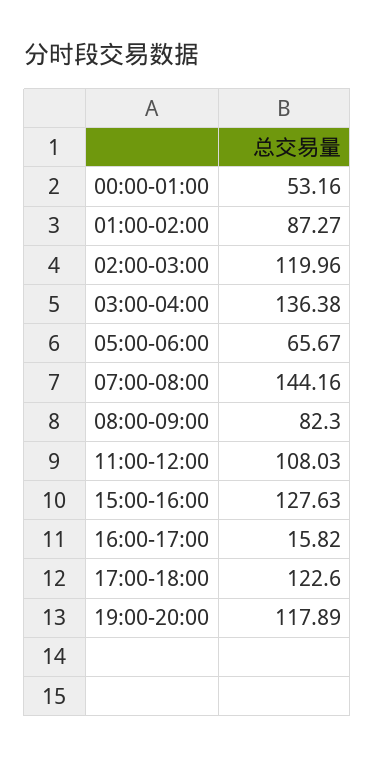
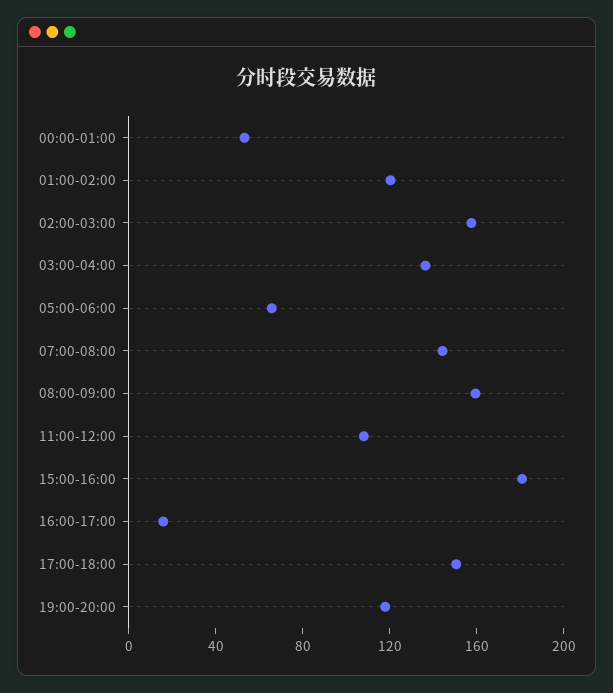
01:00-02:00: 87.27 -> 120
02:00-03:00: 119.96 -> 160
08:00-09:00: 82.3 -> 160
15:00-16:00: 127.63 -> 180
17:00-18:00: 122.6 -> 150

